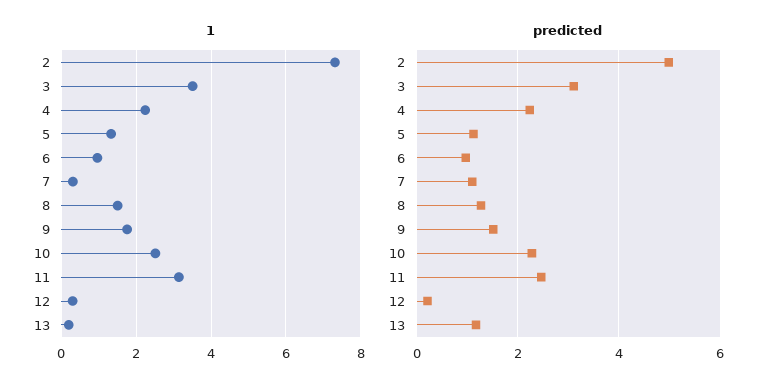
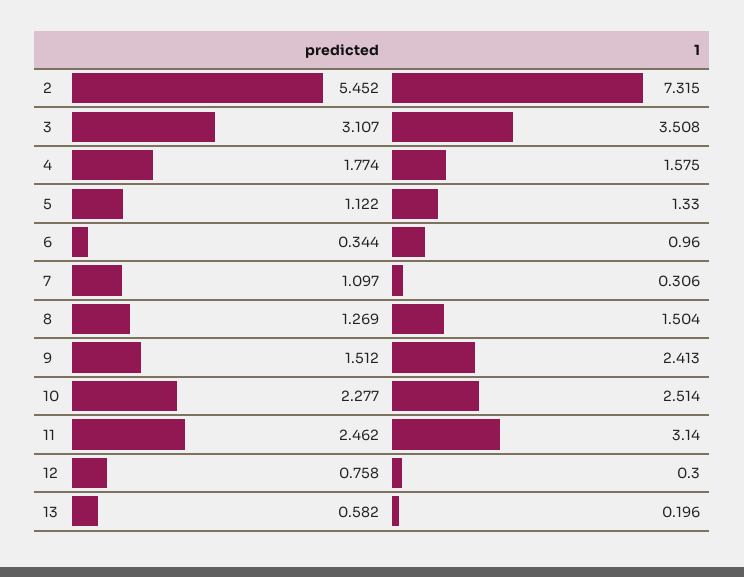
1, 4: 2.2 -> 1.575
1, 9: 1.8 -> 2.413
predicted, 2: 5 -> 5.452
predicted, 4: 2.2 -> 1.774
predicted, 6: 1 -> 0.344
predicted, 12: 0.2 -> 0.758
predicted, 13: 1.2 -> 0.582

